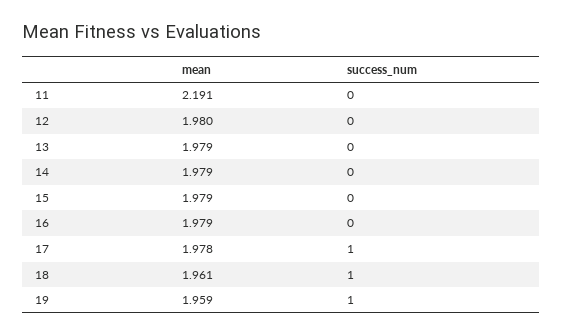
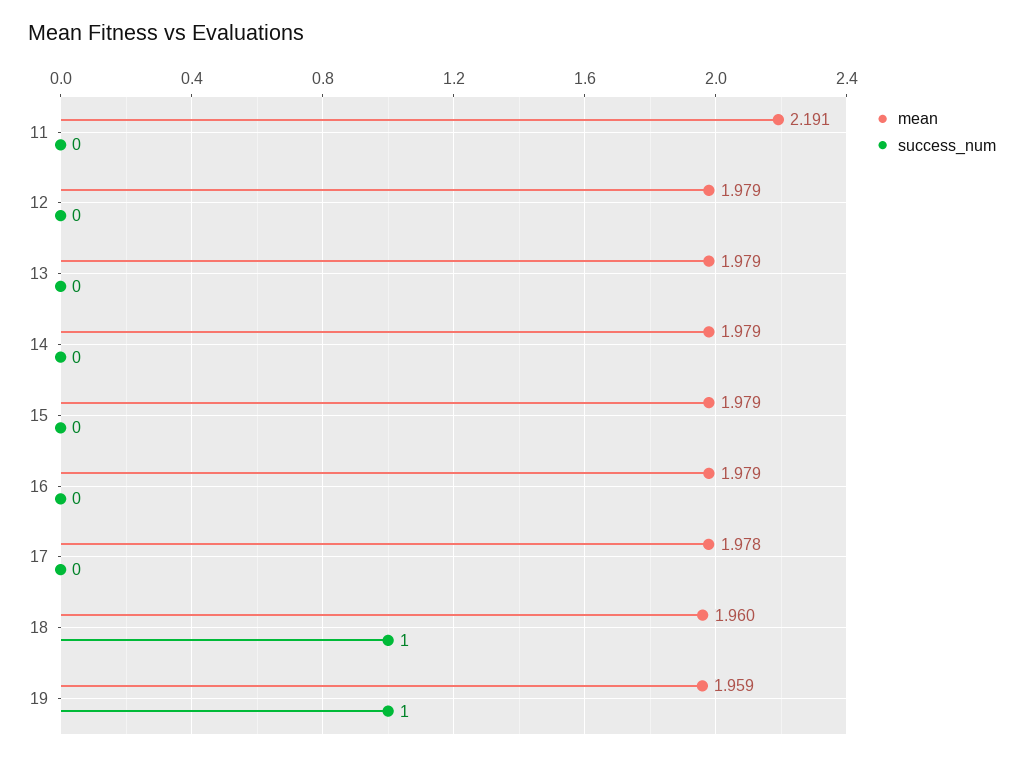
mean, 12: 1.98 -> 1.979
success_num, 17: 1 -> 0
mean, 18: 1.961 -> 1.96

